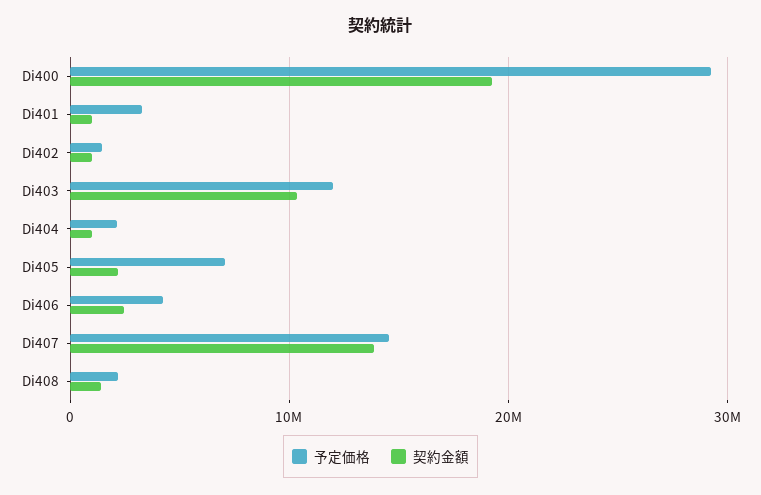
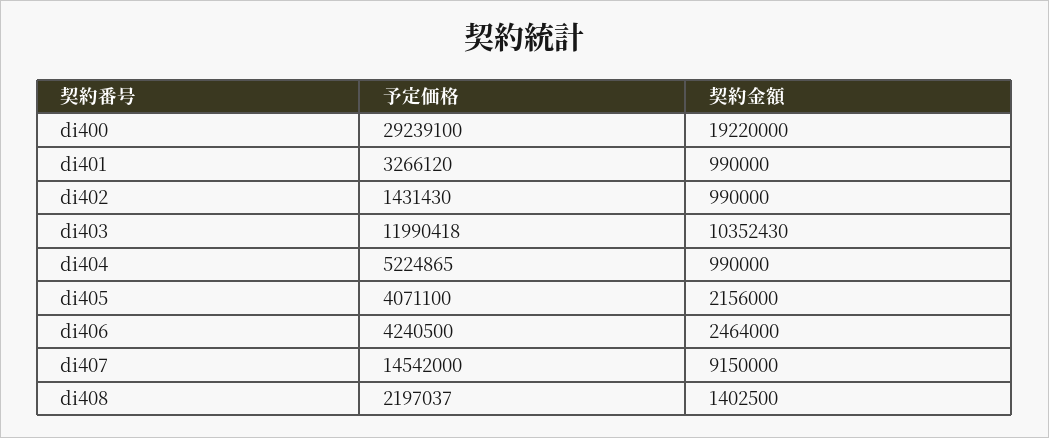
予定価格, Di404: 2000000 -> 5224865
予定価格, Di405: 7000000 -> 4071100
契約金額, Di407: 14000000 -> 9150000

